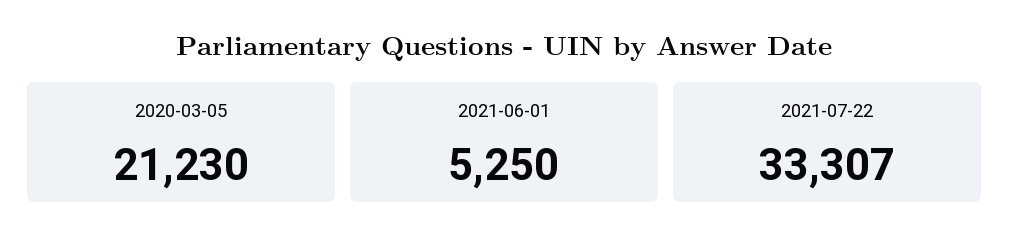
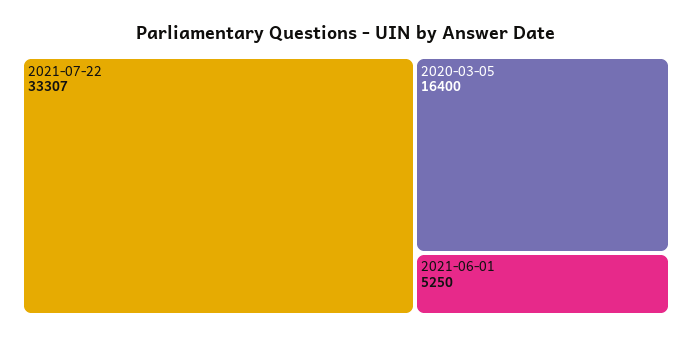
2020-03-05: 21230 -> 16400

